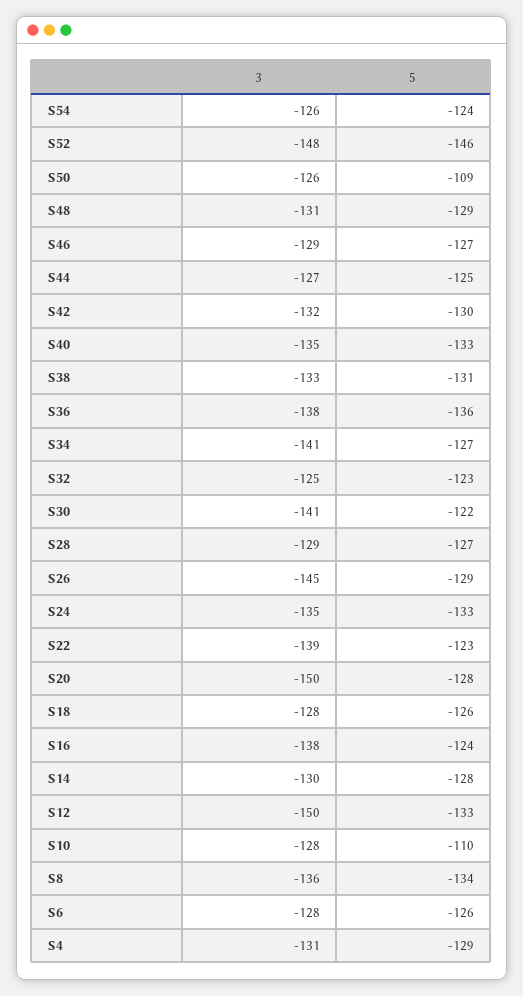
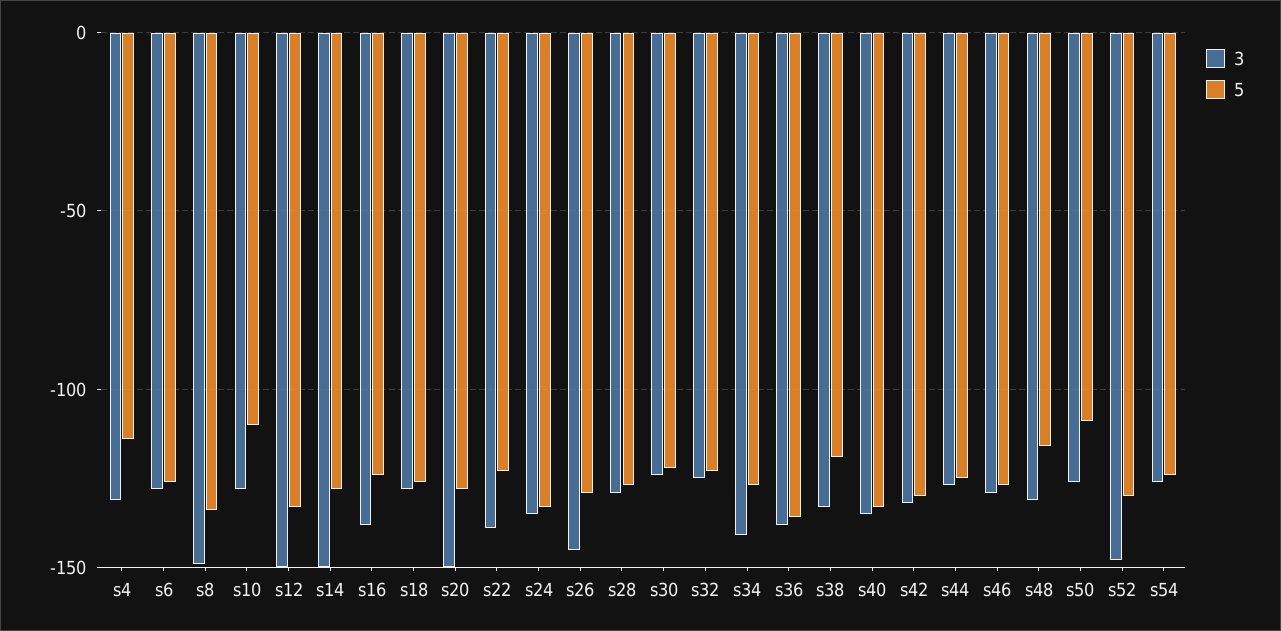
5, S52: -146 -> -130
5, S48: -129 -> -115
5, S38: -131 -> -120
3, S30: -141 -> -125
3, S14: -130 -> -150
3, S8: -136 -> -150
5, S4: -129 -> -115

